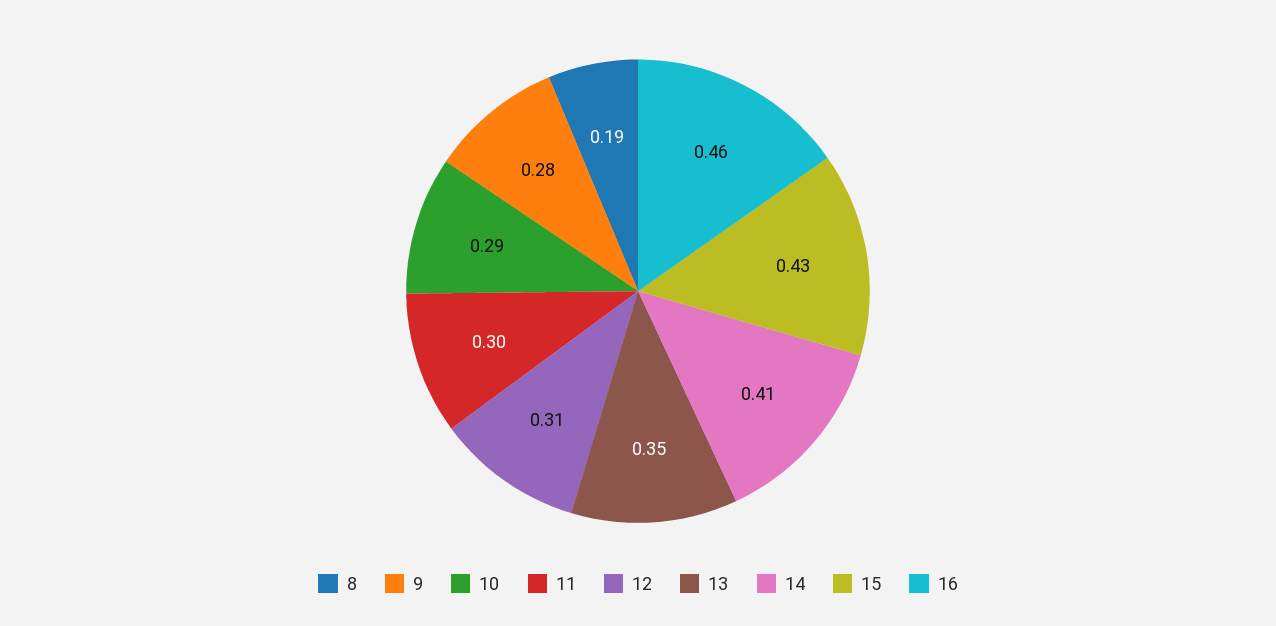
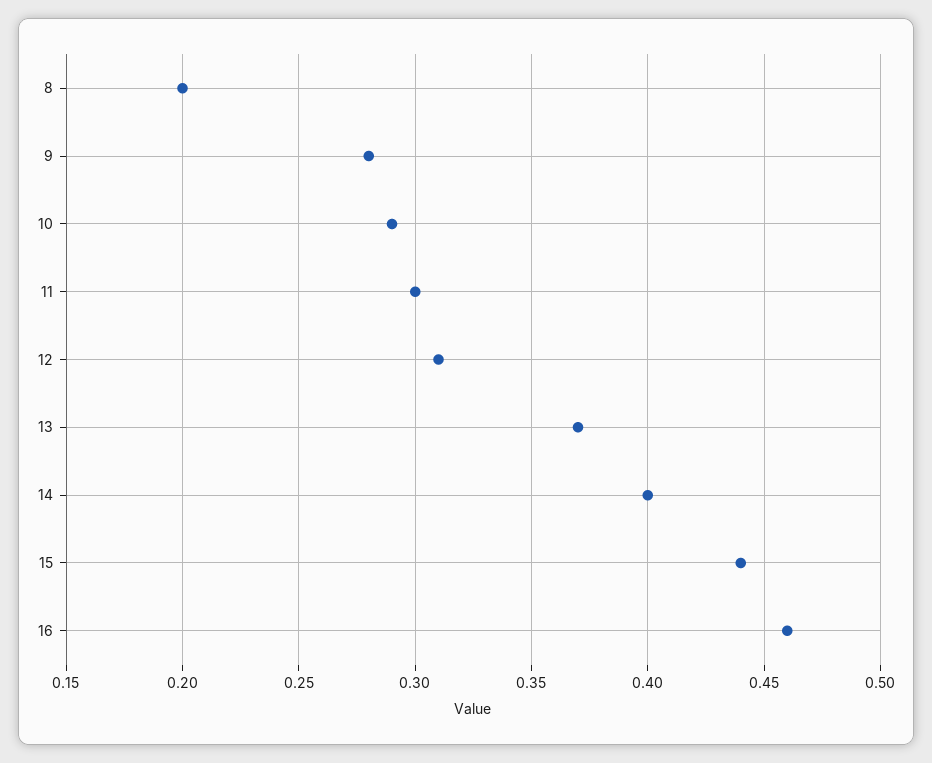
8: 0.19 -> 0.2
13: 0.35 -> 0.37
14: 0.41 -> 0.4
15: 0.43 -> 0.44

